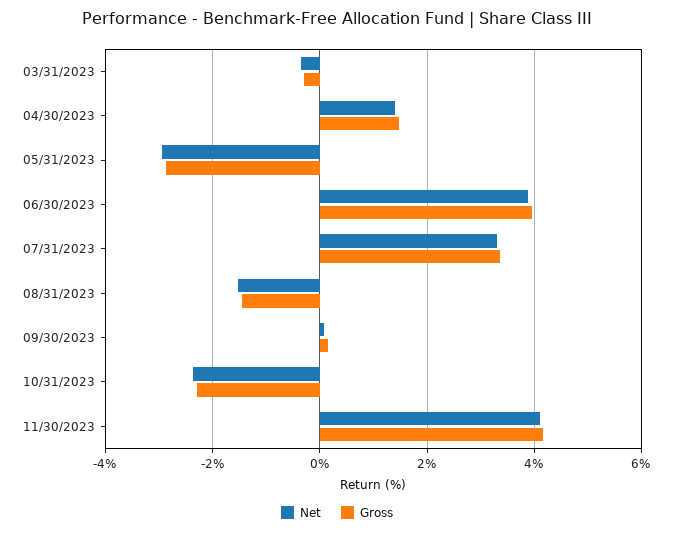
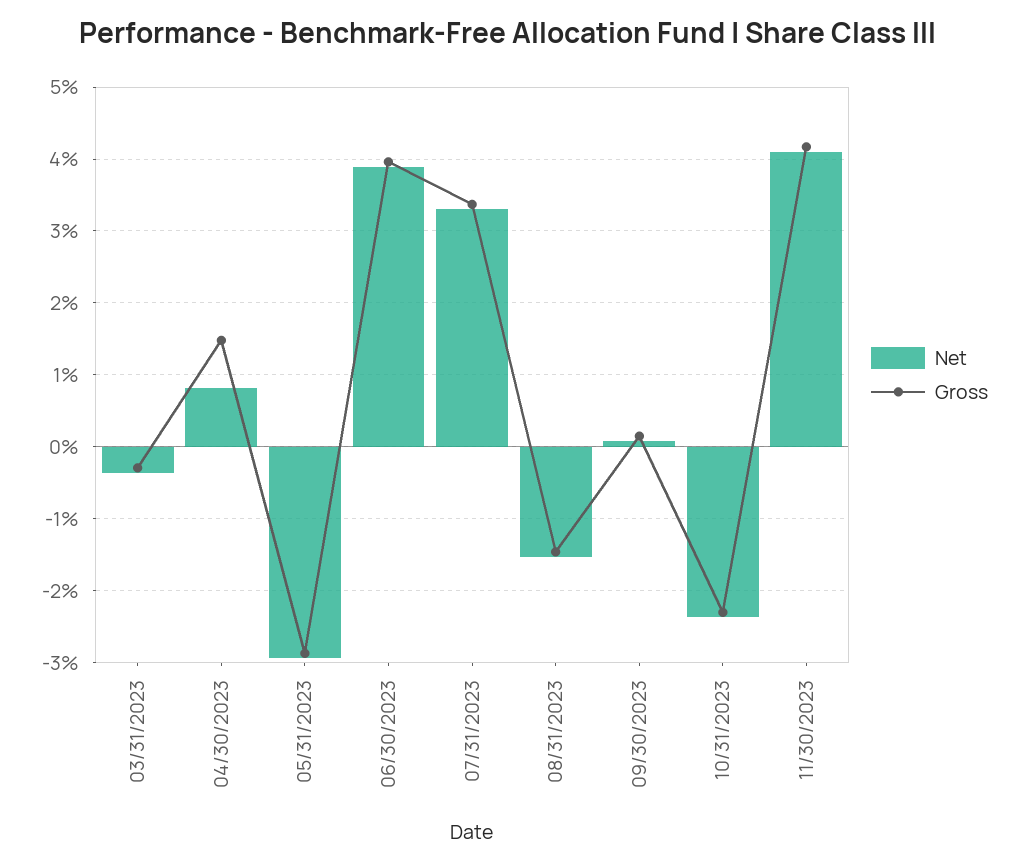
Net, 04/30/2023: 1.4 -> 0.8

